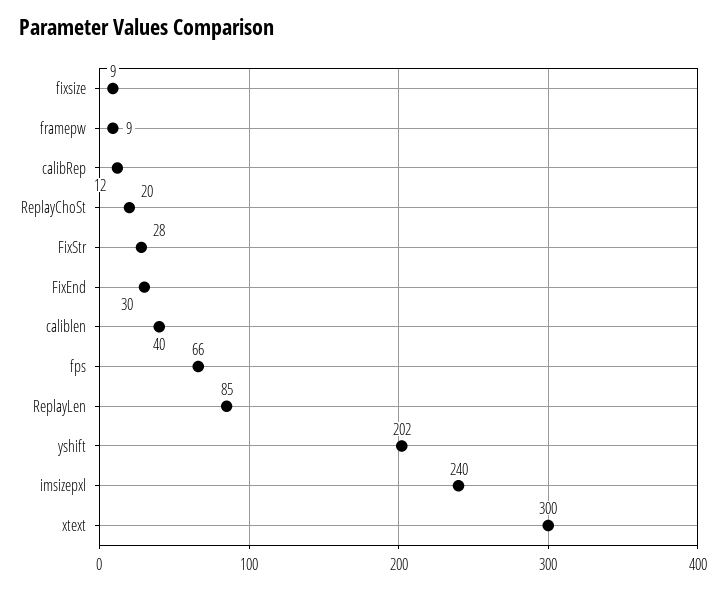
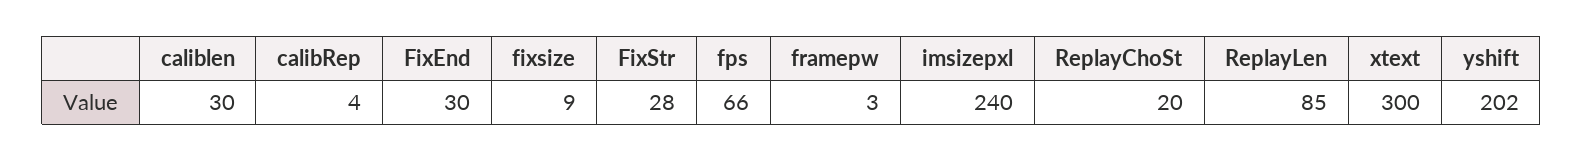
framepw: 9 -> 3
calibRep: 12 -> 4
caliblen: 40 -> 30

